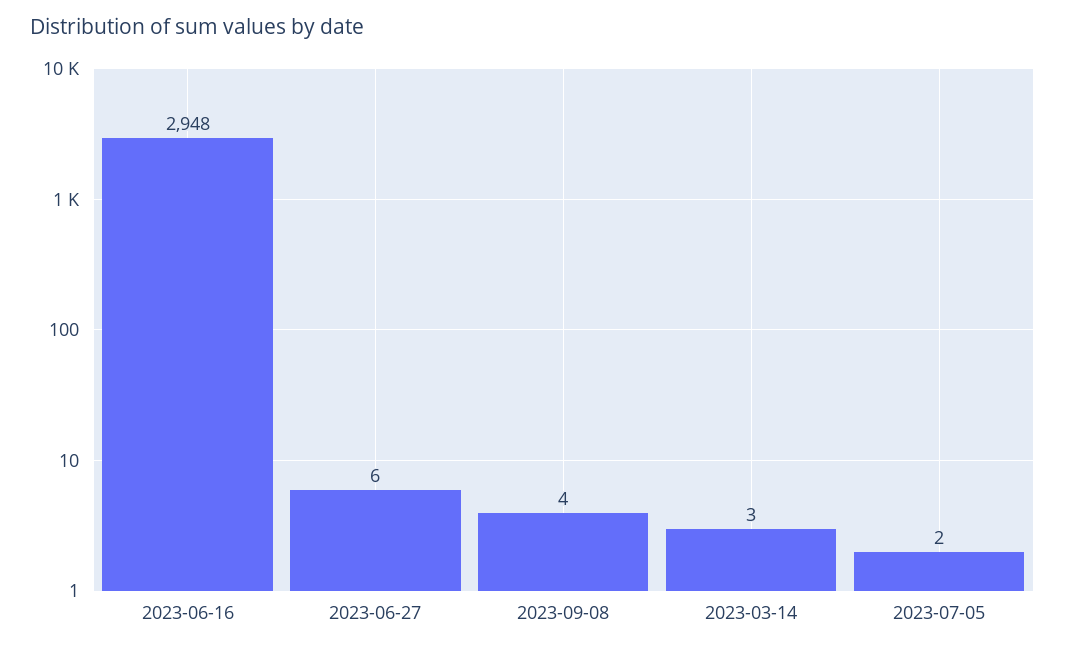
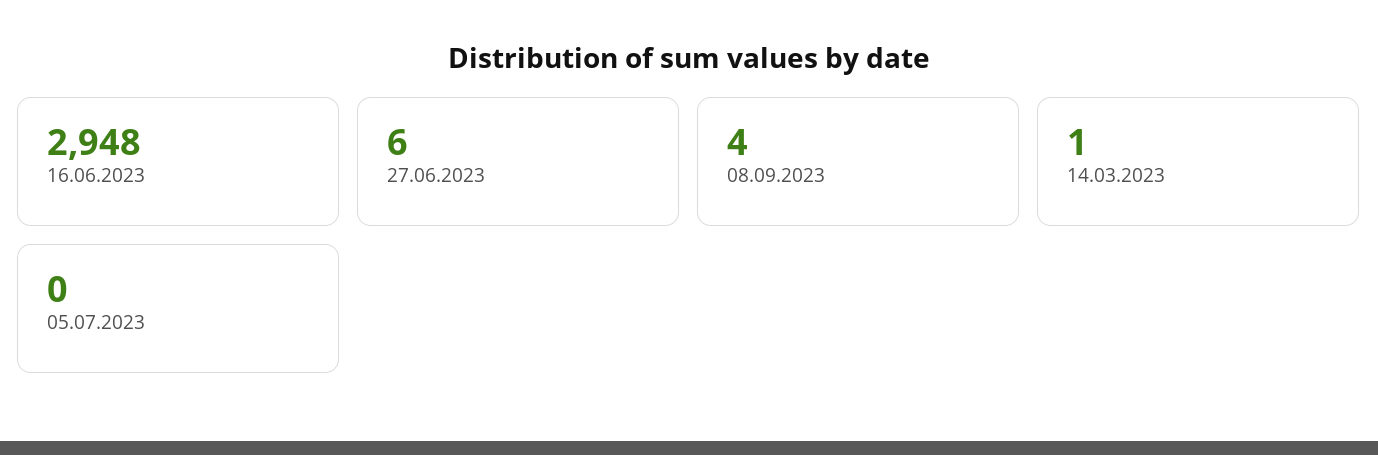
2023-03-14: 3 -> 1
2023-07-05: 2 -> 0

